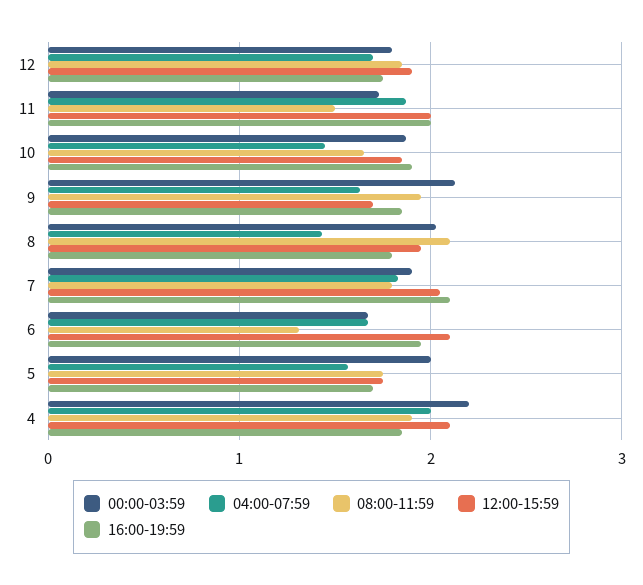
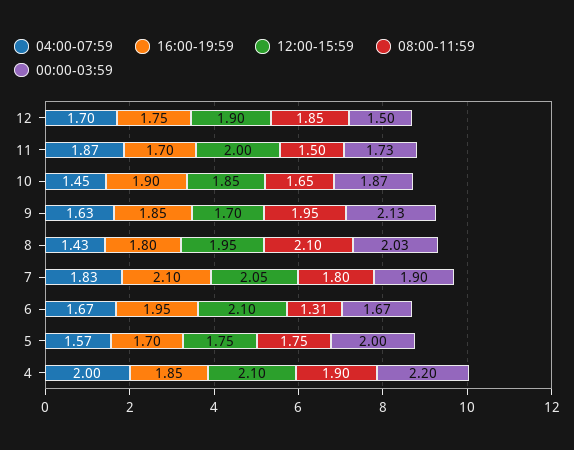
00:00-03:59, 12: 1.8 -> 1.5
16:00-19:59, 11: 2 -> 1.7

